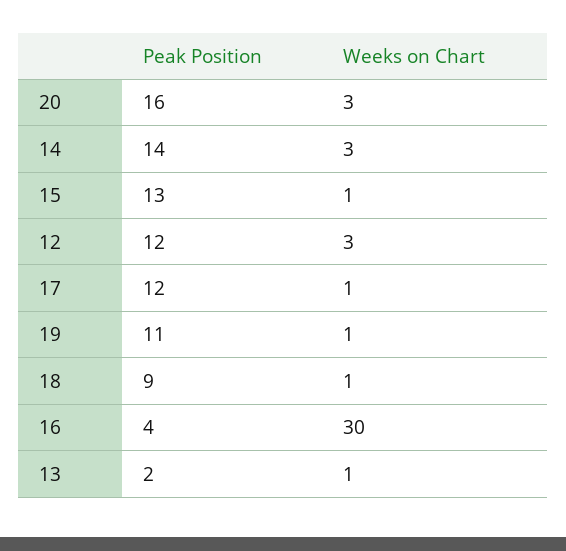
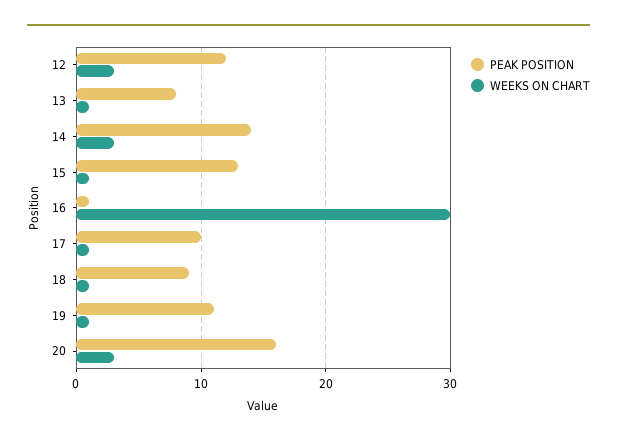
Peak Position, 17: 12 -> 10
Peak Position, 16: 4 -> 1
Peak Position, 13: 2 -> 8

